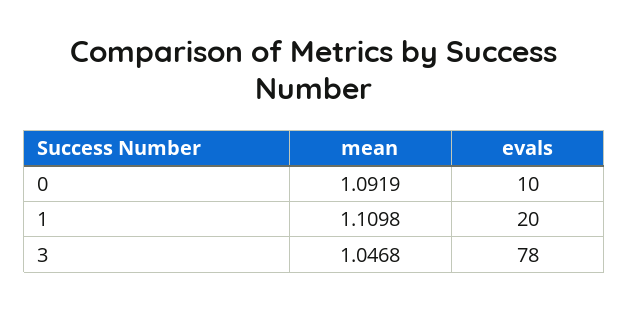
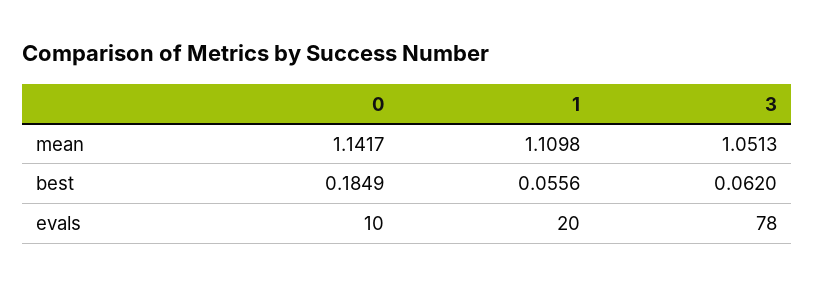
mean, 0: 1.0919 -> 1.1417
mean, 3: 1.0468 -> 1.0513
best, 0: none -> 0.1849
best, 1: none -> 0.0556
best, 3: none -> 0.062

